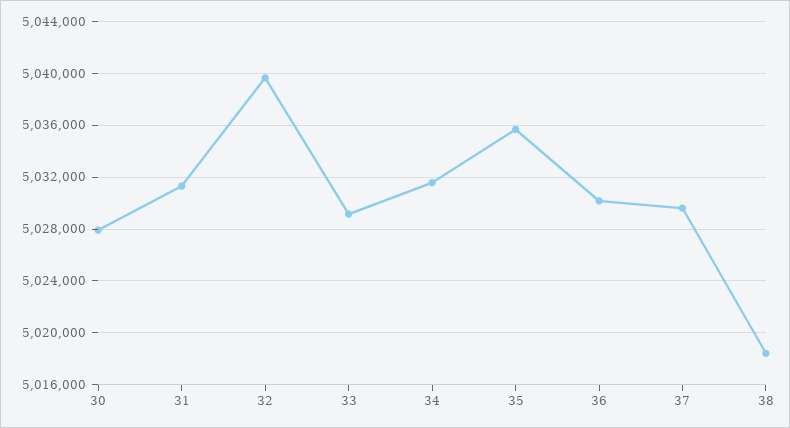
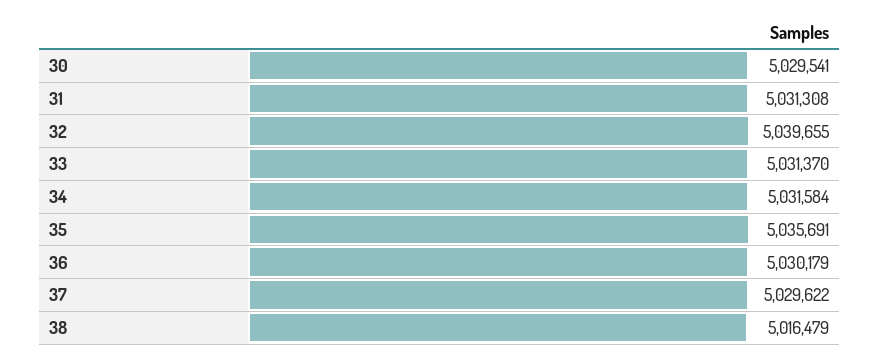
30: 5028000 -> 5029541
33: 5029000 -> 5031370
38: 5018500 -> 5016479

